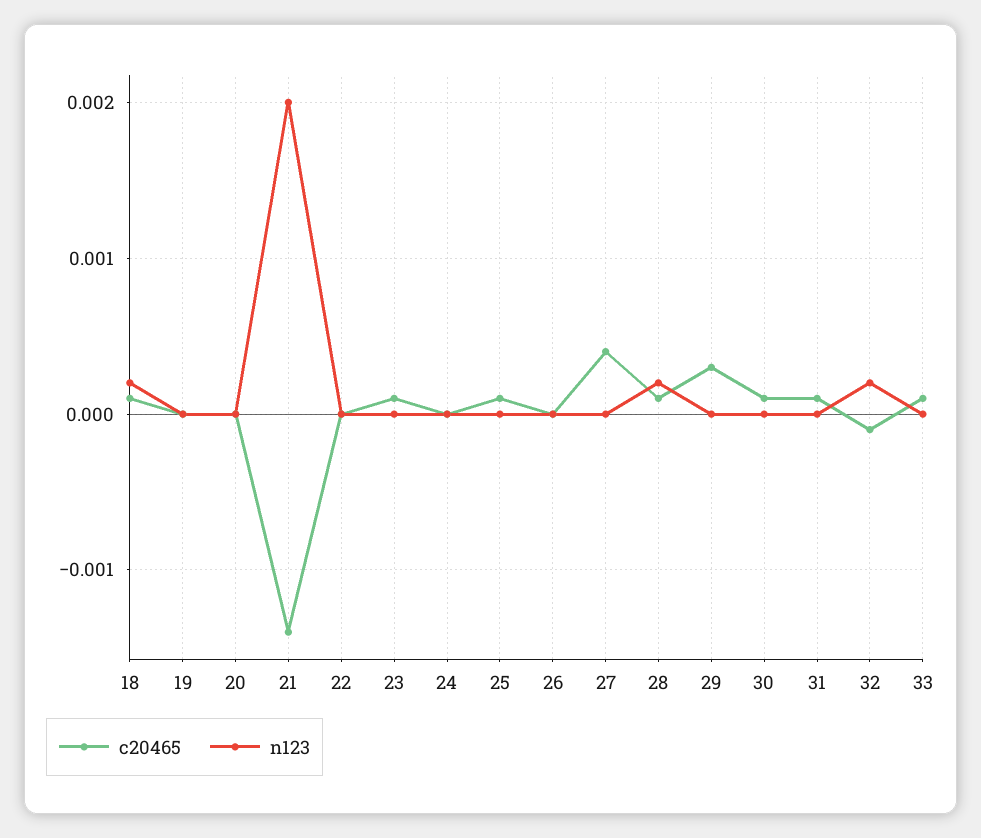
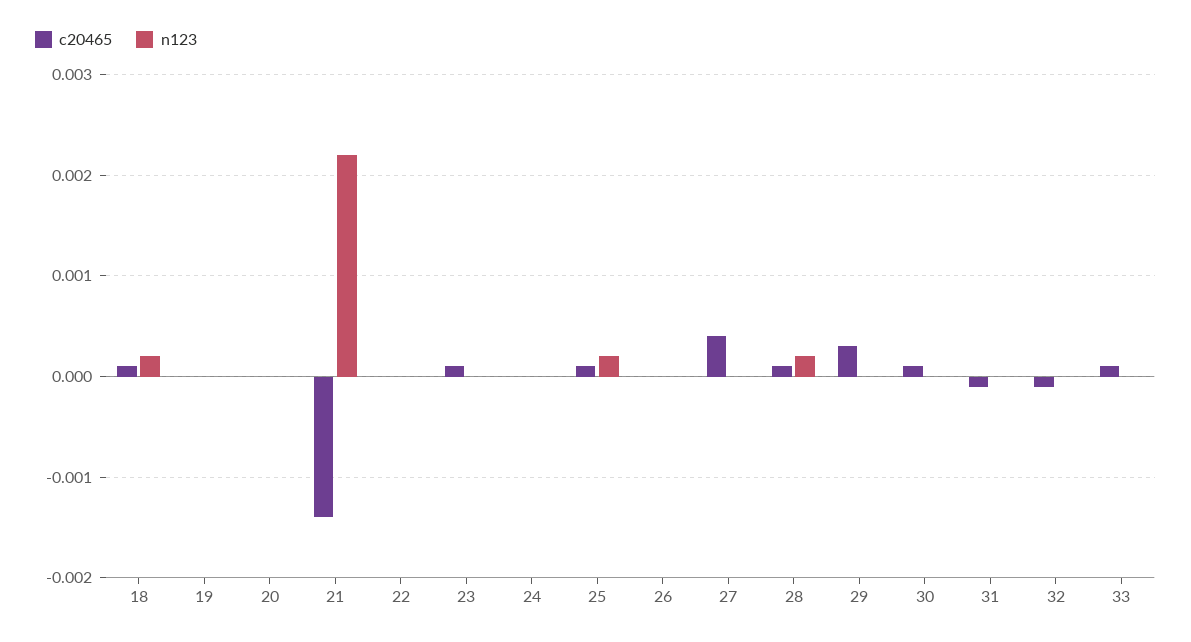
n123, 21: 0.002 -> 0.0022
n123, 25: 0 -> 0.0002
c20465, 31: 0.0001 -> -0.0001
n123, 32: 0.0002 -> 0

